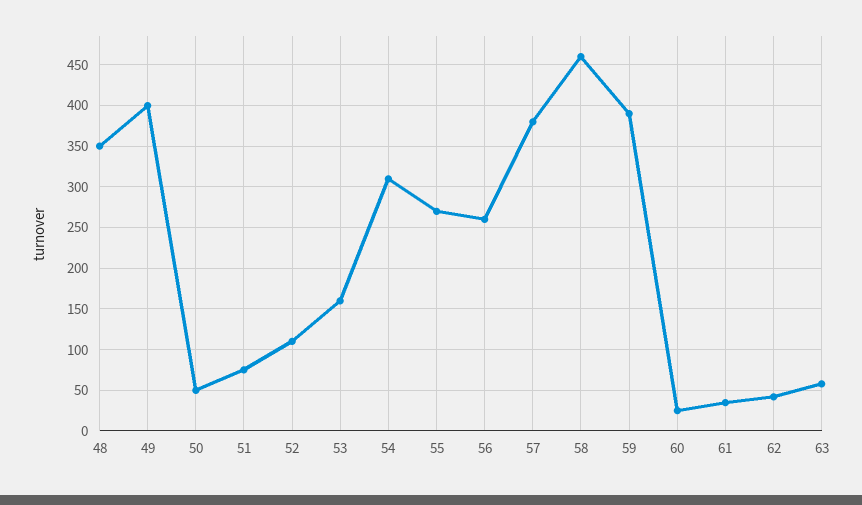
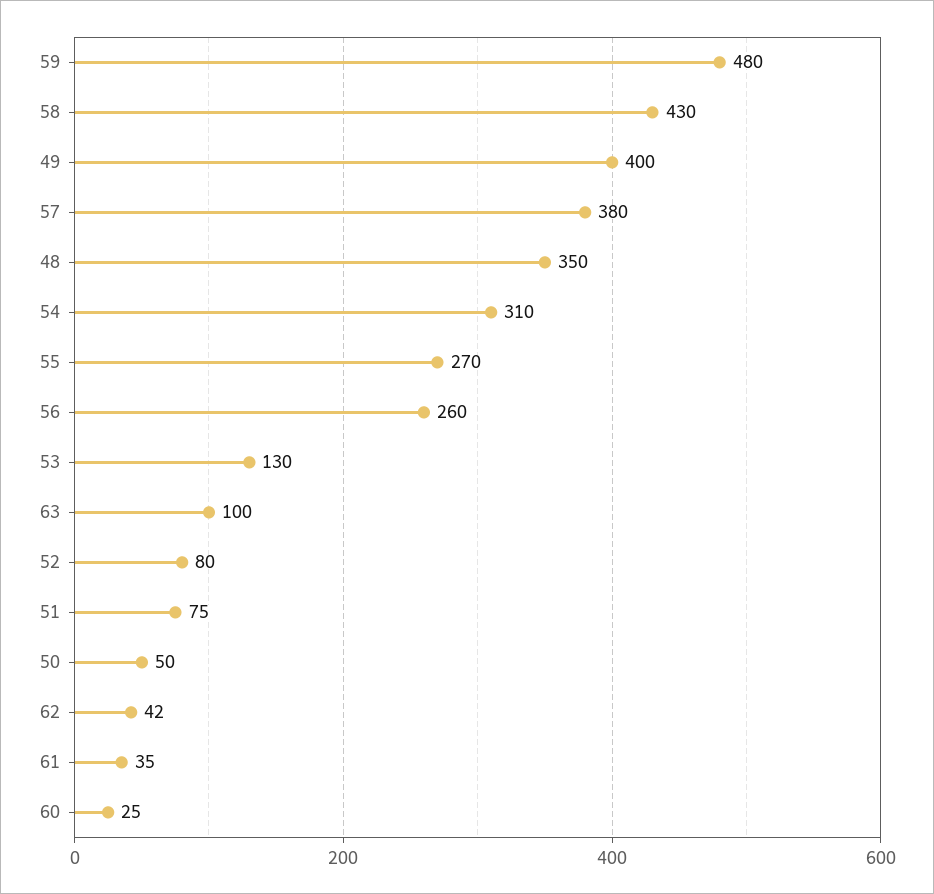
52: 110 -> 80
53: 160 -> 130
58: 460 -> 430
59: 390 -> 480
63: 60 -> 100

